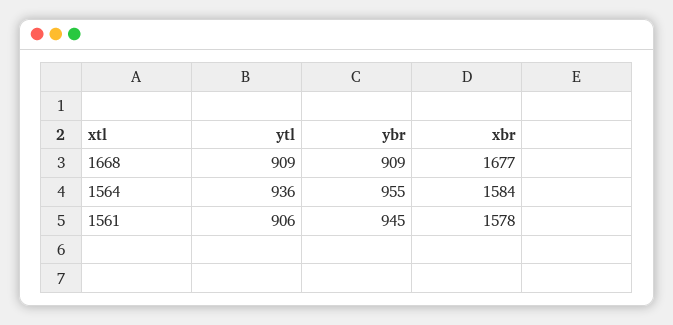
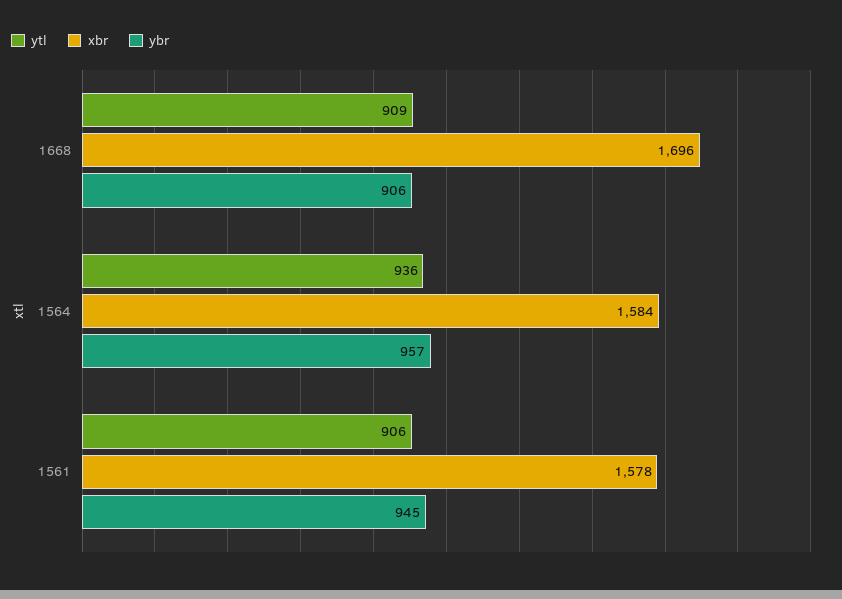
ybr, 1668: 909 -> 906
xbr, 1668: 1677 -> 1696
ybr, 1564: 955 -> 957

